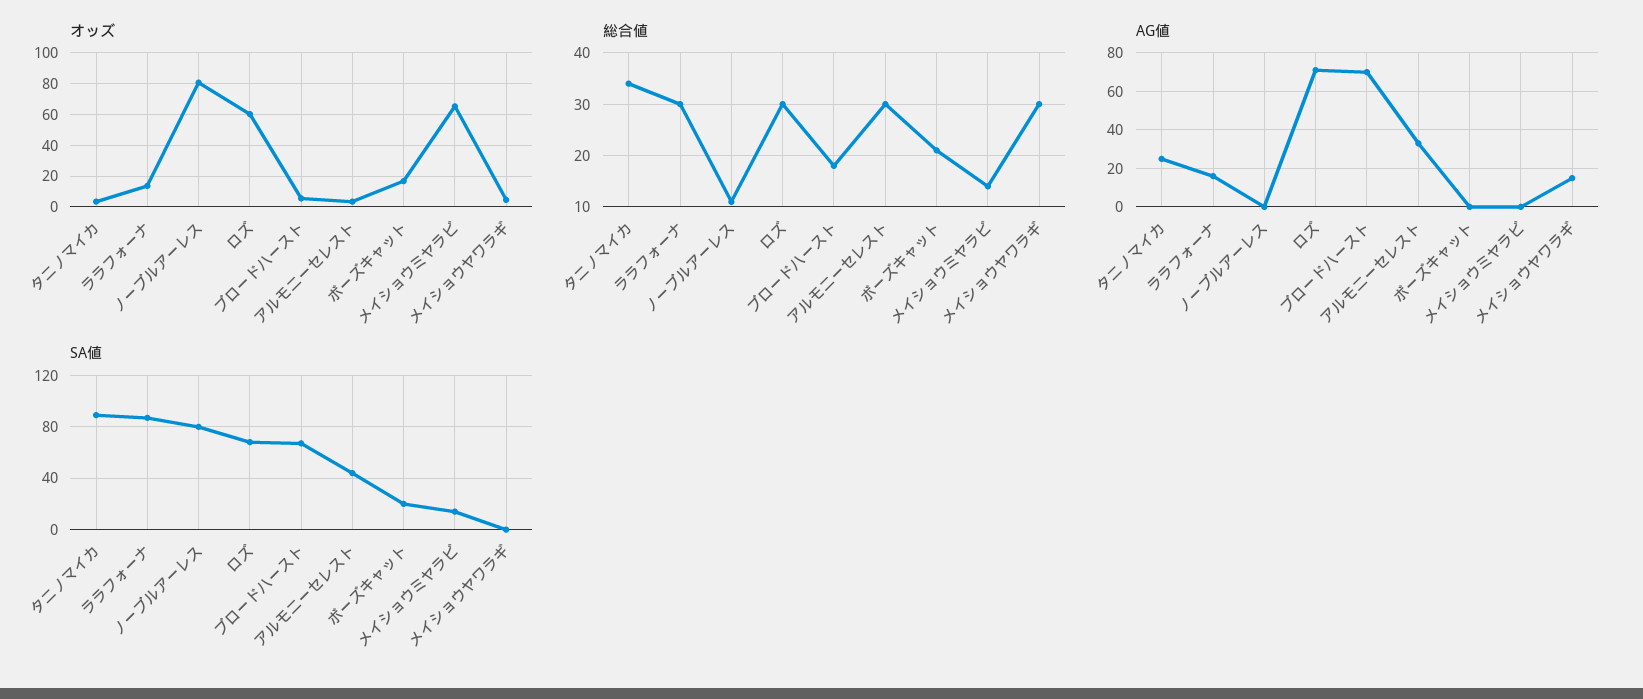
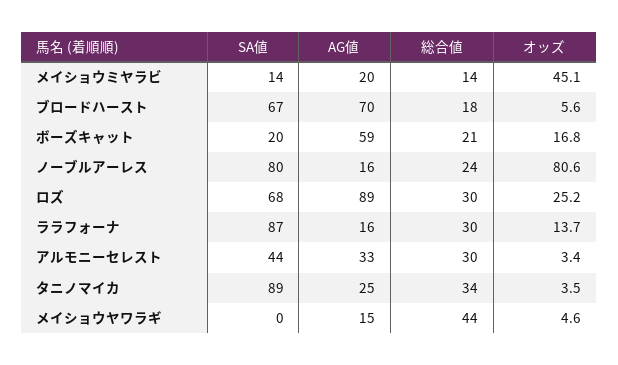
オッズ, ロズ: 60 -> 25.2
オッズ, メイショウミヤラビ: 65 -> 45.1
総合値, ノーブルアーレス: 10 -> 24
総合値, メイショウヤワラギ: 30 -> 44
AG値, ノーブルアーレス: 0 -> 16
AG値, ロズ: 70 -> 89
AG値, ボーズキャット: 0 -> 59
AG値, メイショウミヤラビ: 0 -> 20

